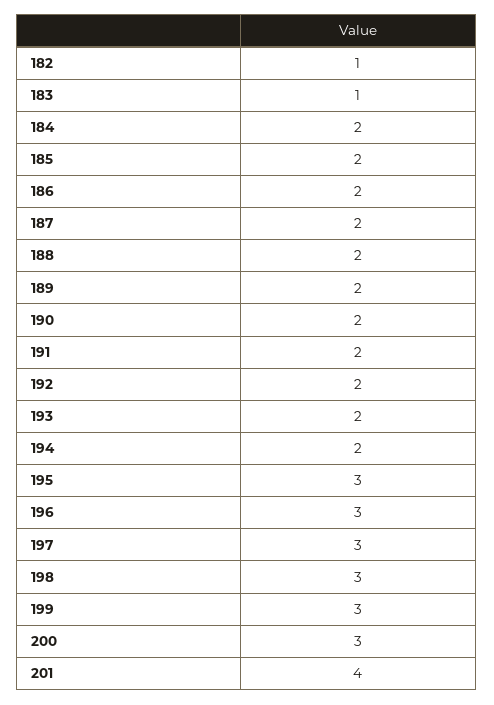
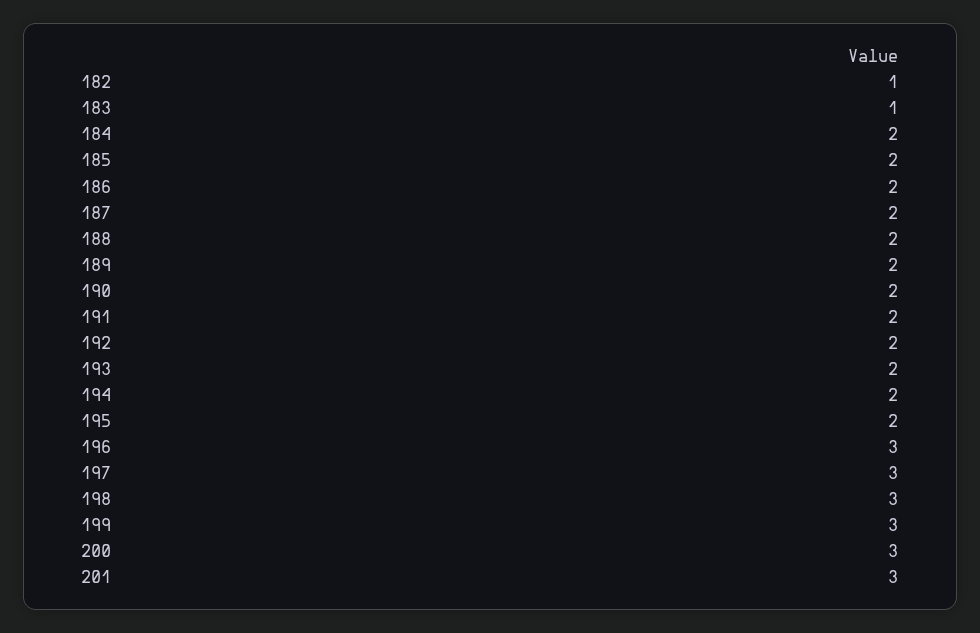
195: 3 -> 2
201: 4 -> 3

